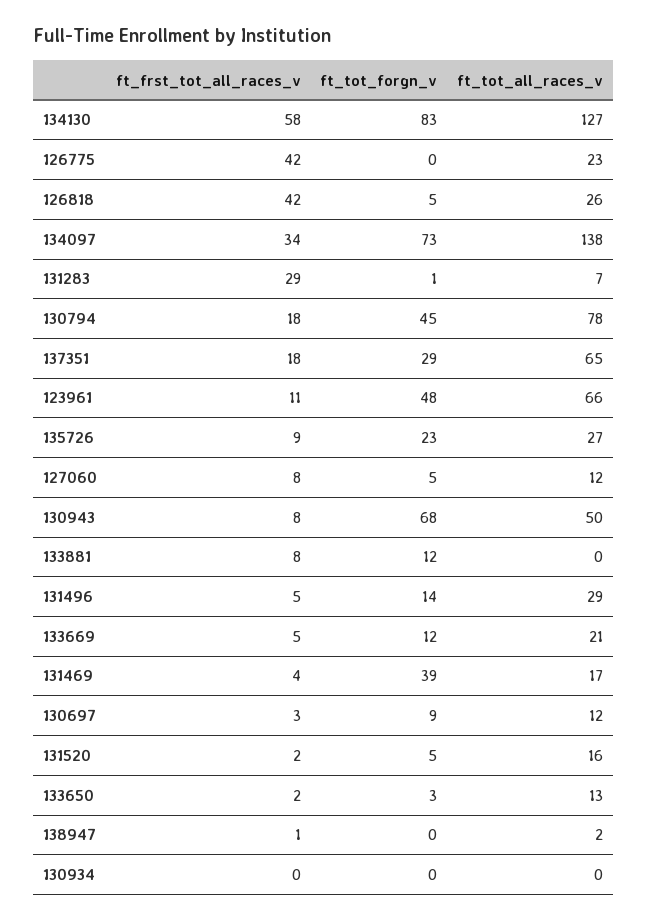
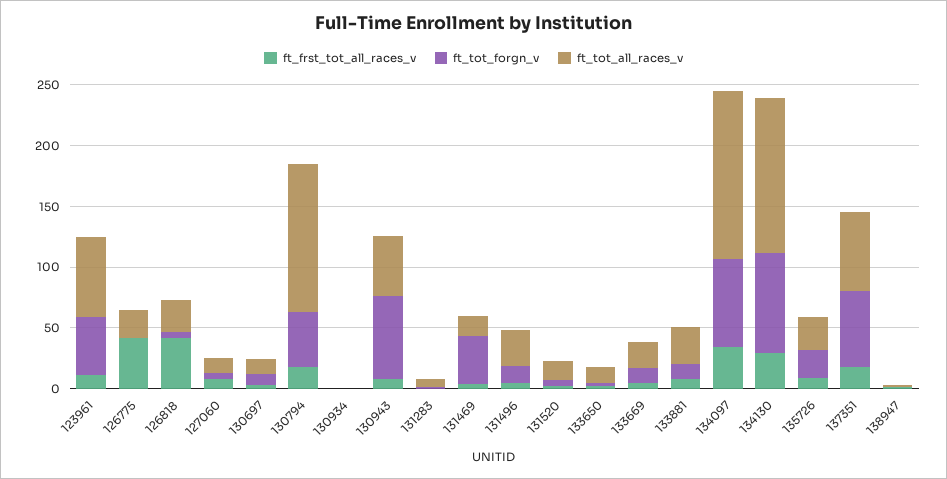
ft_frst_tot_all_races_v, 134130: 58 -> 30
ft_frst_tot_all_races_v, 131283: 29 -> 0
ft_tot_all_races_v, 130794: 78 -> 120
ft_tot_forgn_v, 137351: 29 -> 60
ft_tot_all_races_v, 133881: 0 -> 30

